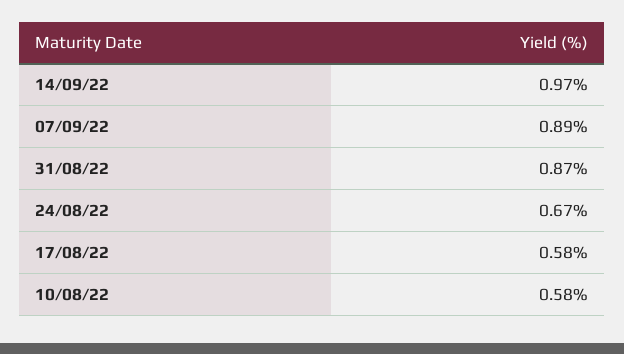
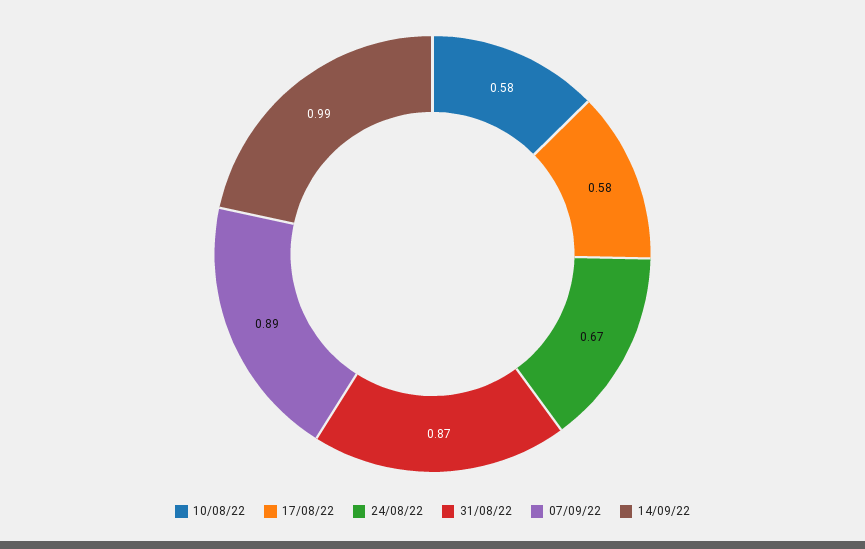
14/09/22: 0.97 -> 0.99

